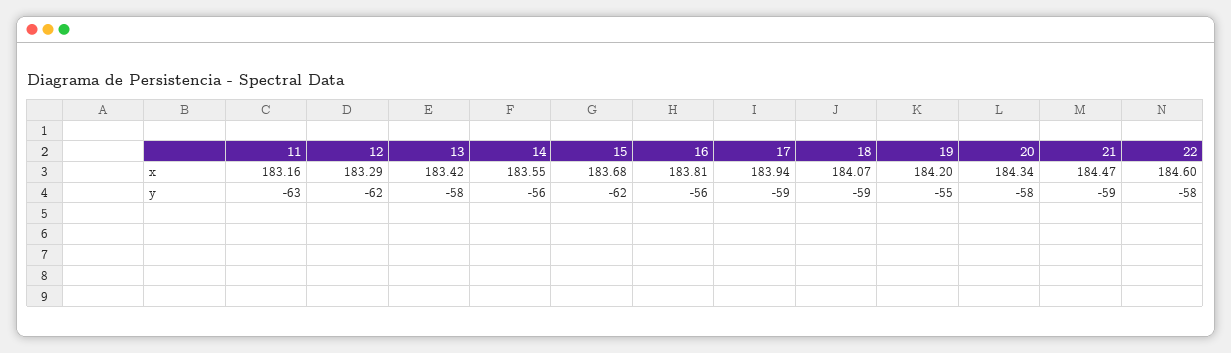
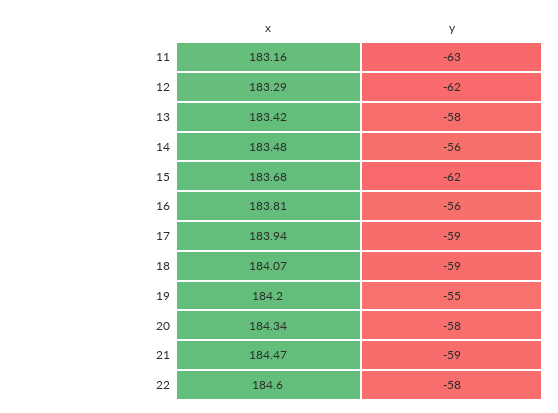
14, x: 183.55 -> 183.48

